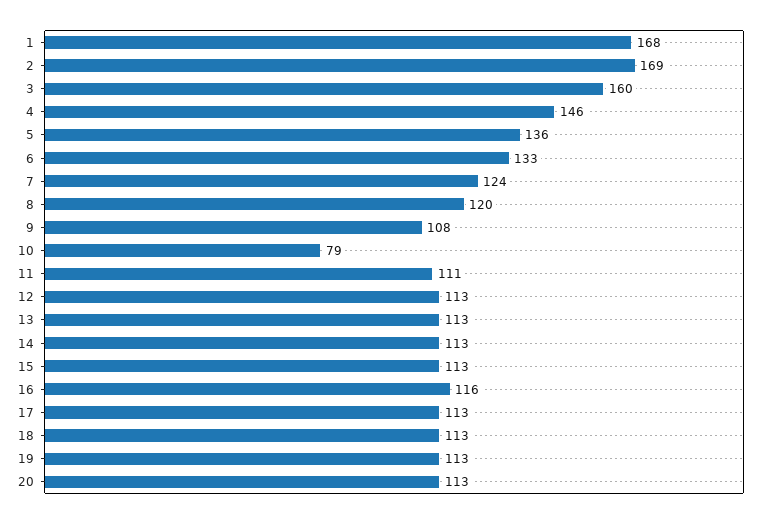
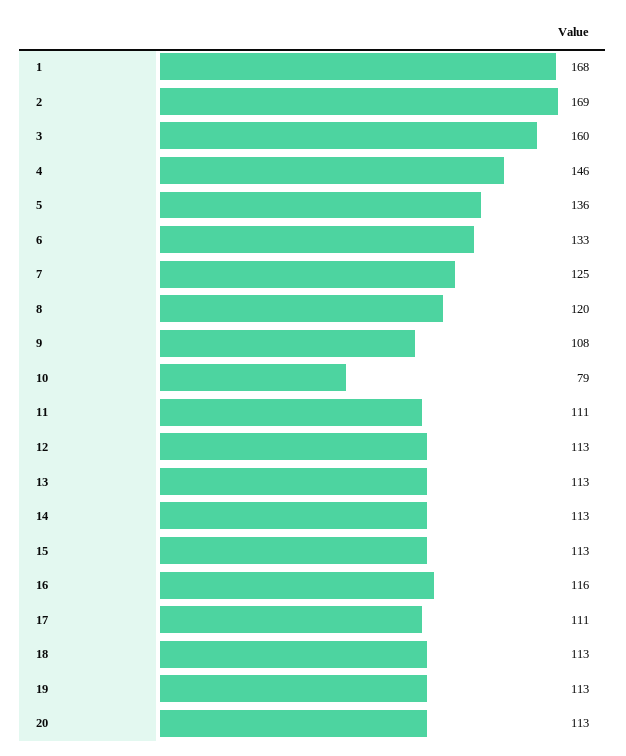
7: 124 -> 125
17: 113 -> 111

